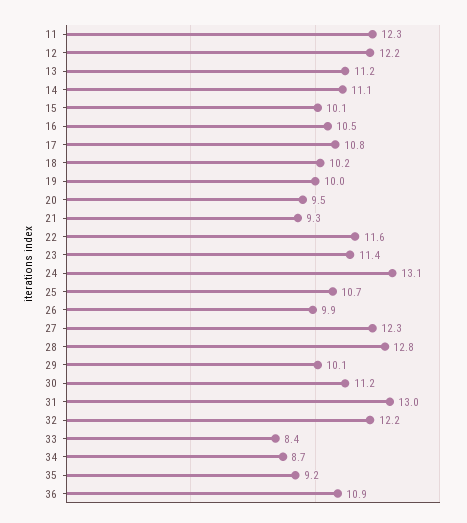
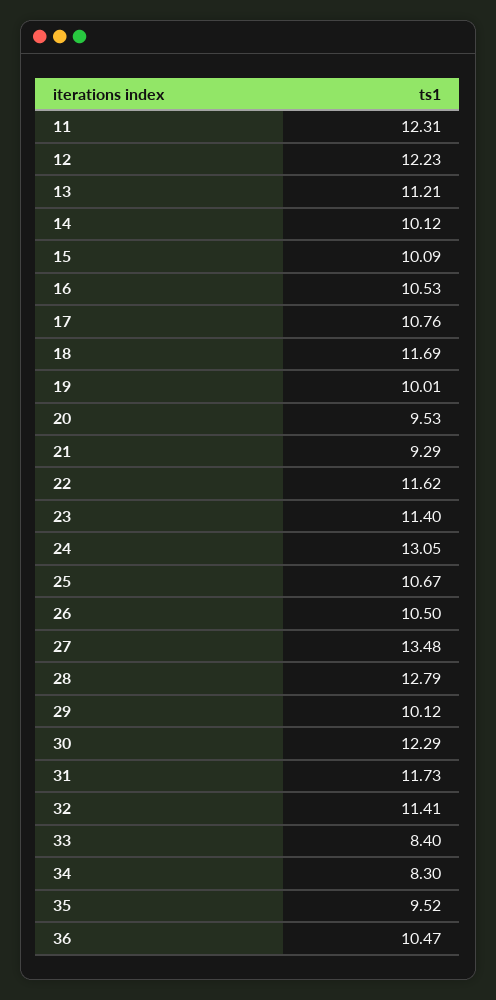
14: 11.1 -> 10.12
18: 10.2 -> 11.69
26: 9.9 -> 10.5
27: 12.3 -> 13.48
30: 11.2 -> 12.29
31: 13 -> 11.73
32: 12.2 -> 11.41
34: 8.7 -> 8.3
35: 9.2 -> 9.52
36: 10.9 -> 10.47

